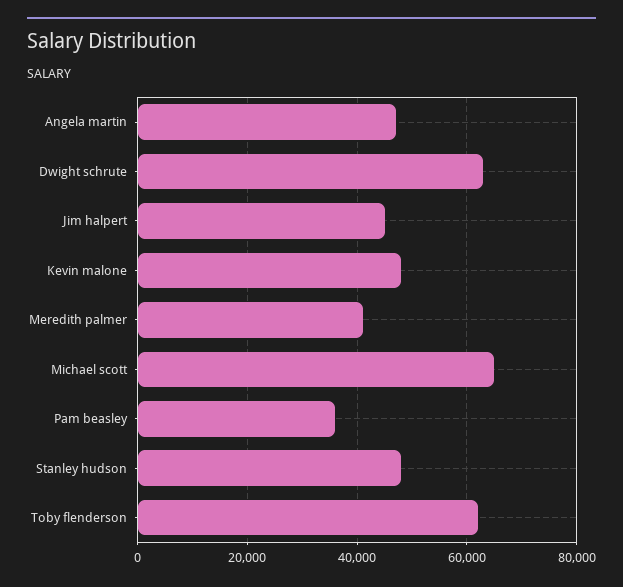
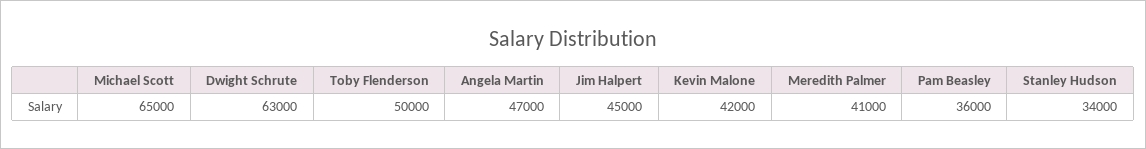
Kevin malone: 48000 -> 42000
Stanley hudson: 48000 -> 34000
Toby flenderson: 62000 -> 50000

